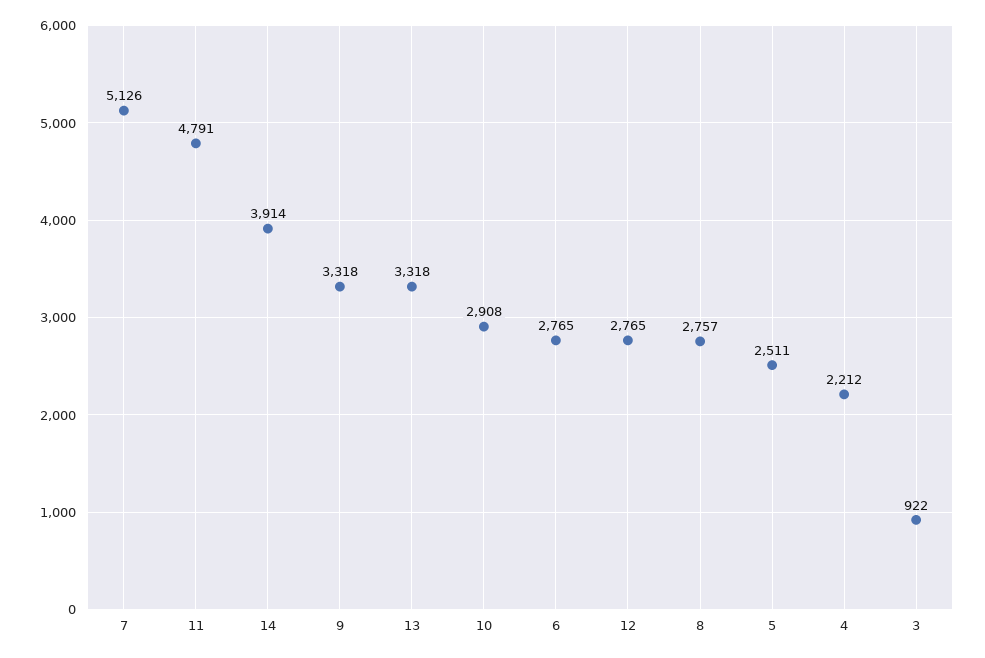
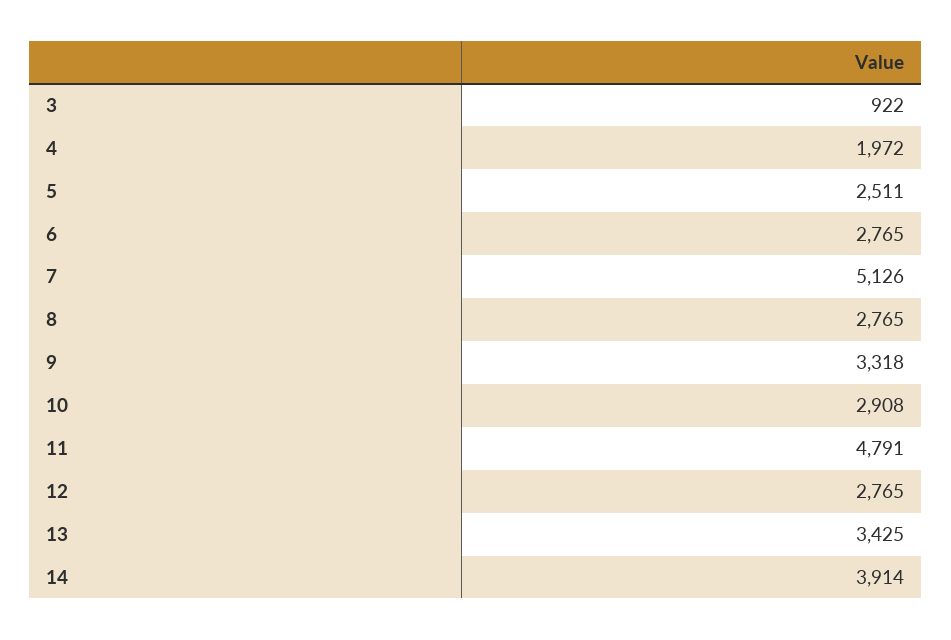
13: 3318 -> 3425
8: 2757 -> 2765
4: 2212 -> 1972

